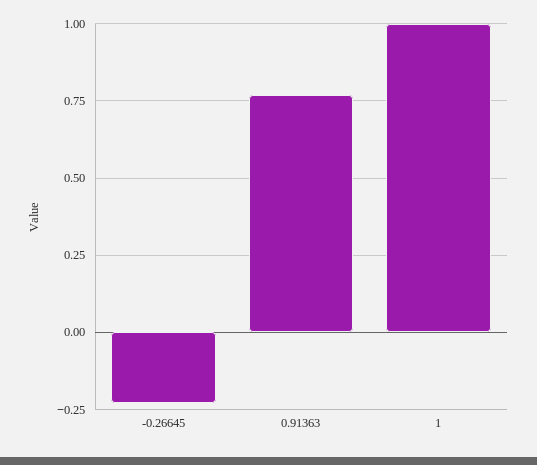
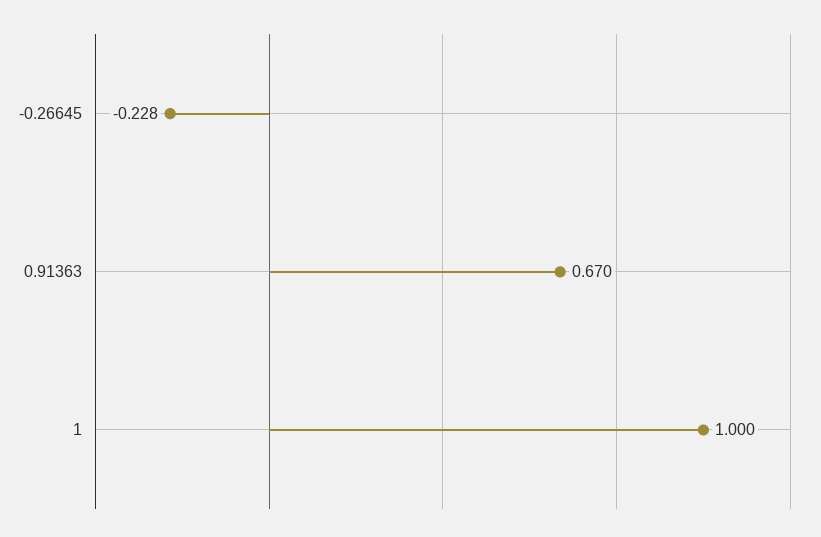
0.91363: 0.775 -> 0.67

